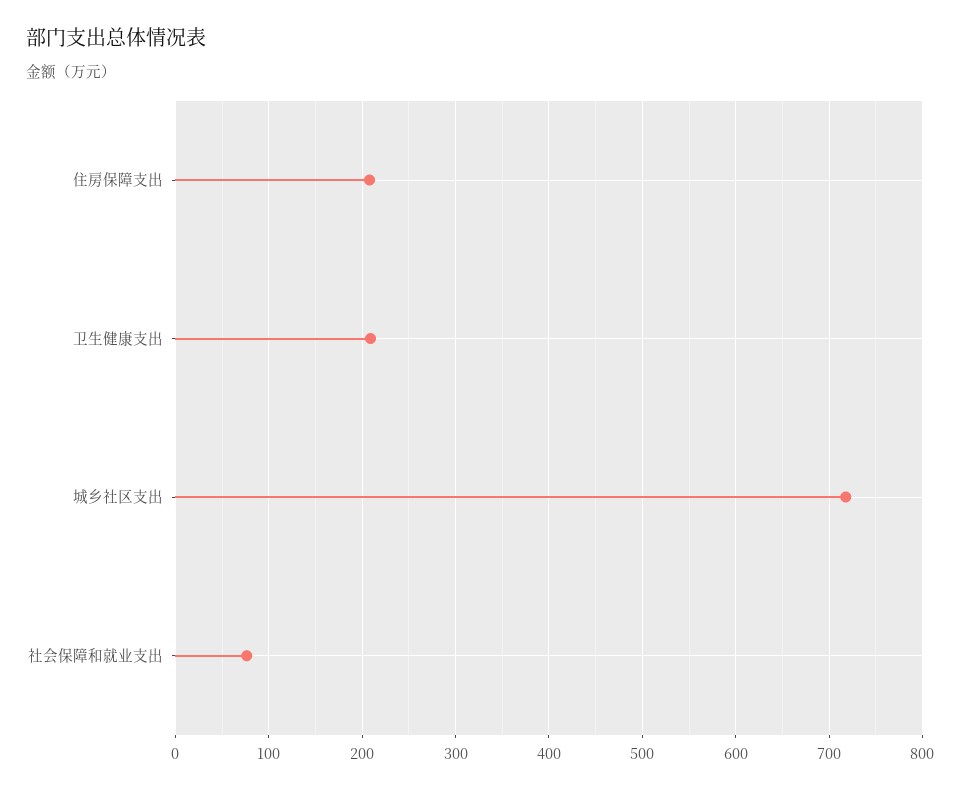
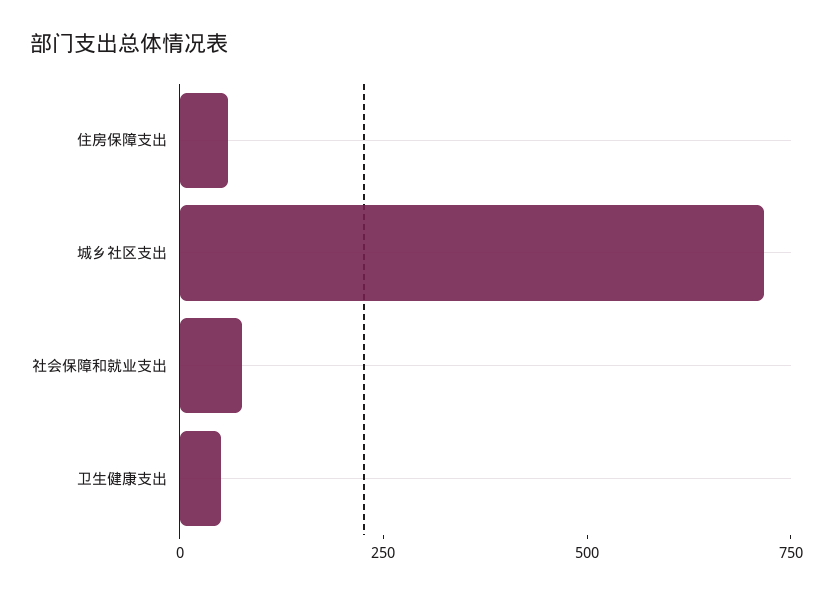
住房保障支出: 210 -> 50
卫生健康支出: 210 -> 50

